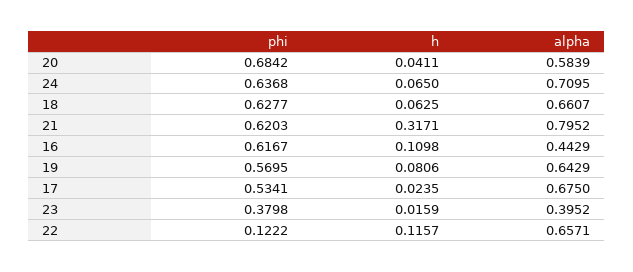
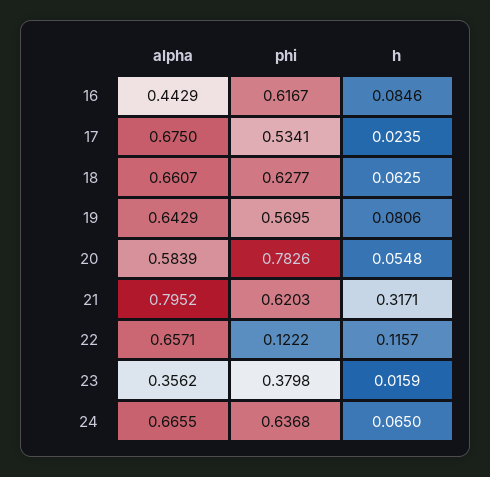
phi, 20: 0.6842 -> 0.7826
h, 20: 0.0411 -> 0.0548
alpha, 24: 0.7095 -> 0.6655
h, 16: 0.1098 -> 0.0846
alpha, 23: 0.3952 -> 0.3562

